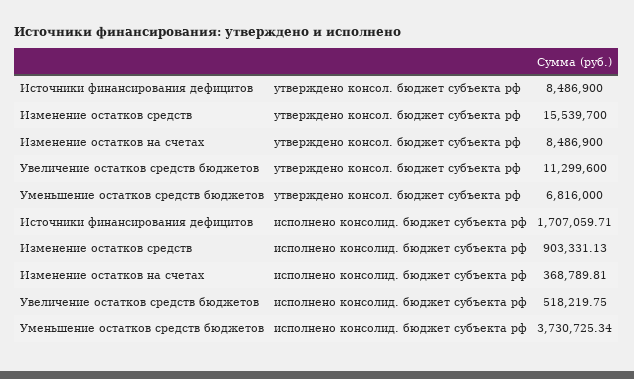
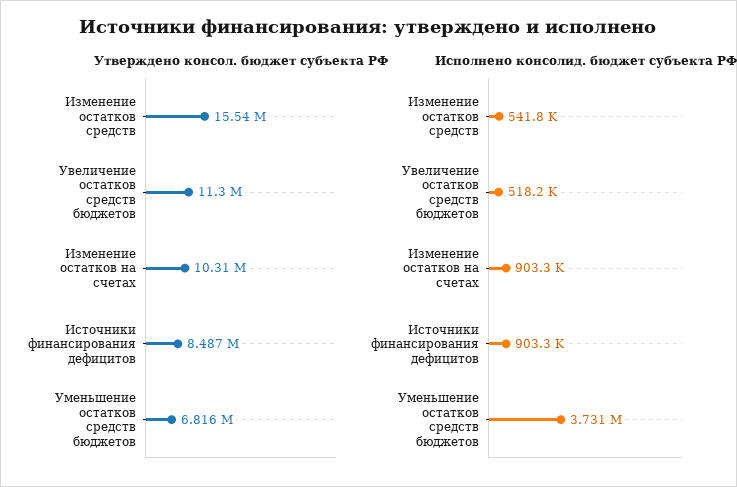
утверждено консол. бюджет субъекта рф, Изменение остатков на счетах: 8486900 -> 10310000
исполнено консолид. бюджет субъекта рф, Источники финансирования дефицитов: 1707059.71 -> 903300
исполнено консолид. бюджет субъекта рф, Изменение остатков средств: 903331.13 -> 541800
исполнено консолид. бюджет субъекта рф, Изменение остатков на счетах: 368789.81 -> 903300

